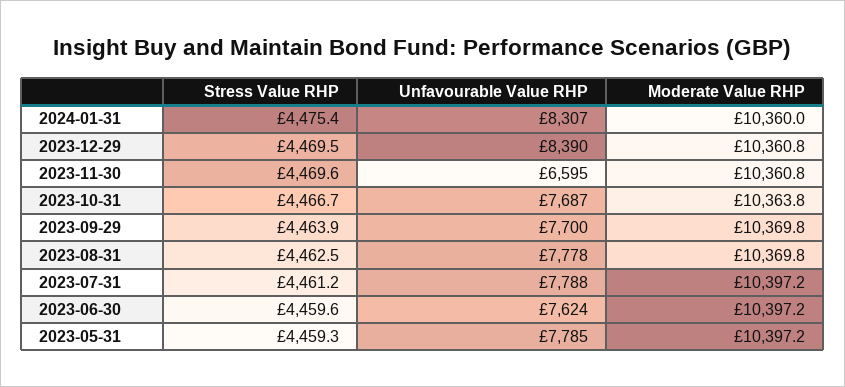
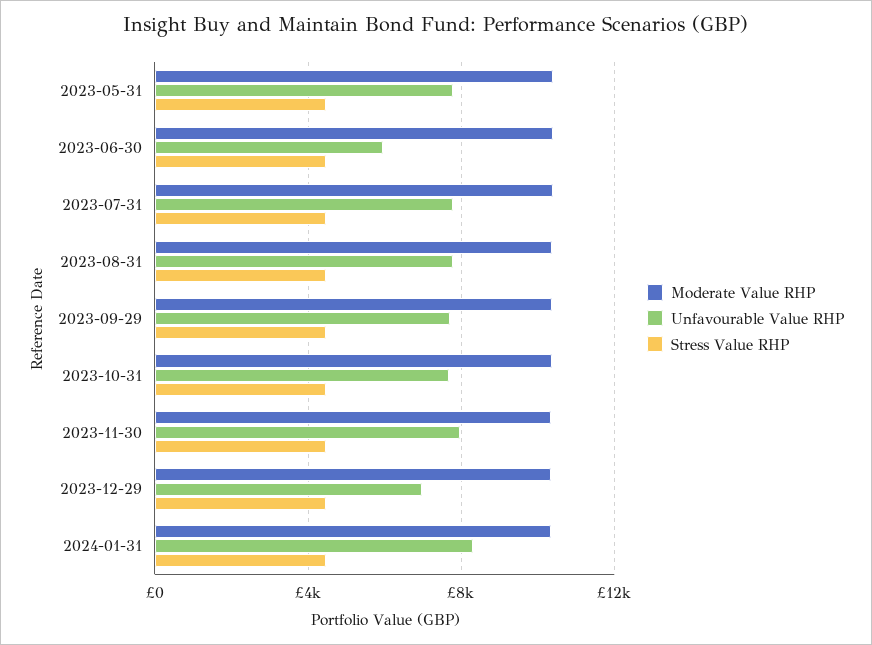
Unfavourable Value RHP, 2023-12-29: 8390 -> 7000
Unfavourable Value RHP, 2023-11-30: 6595 -> 8000
Unfavourable Value RHP, 2023-06-30: 7624 -> 6000

